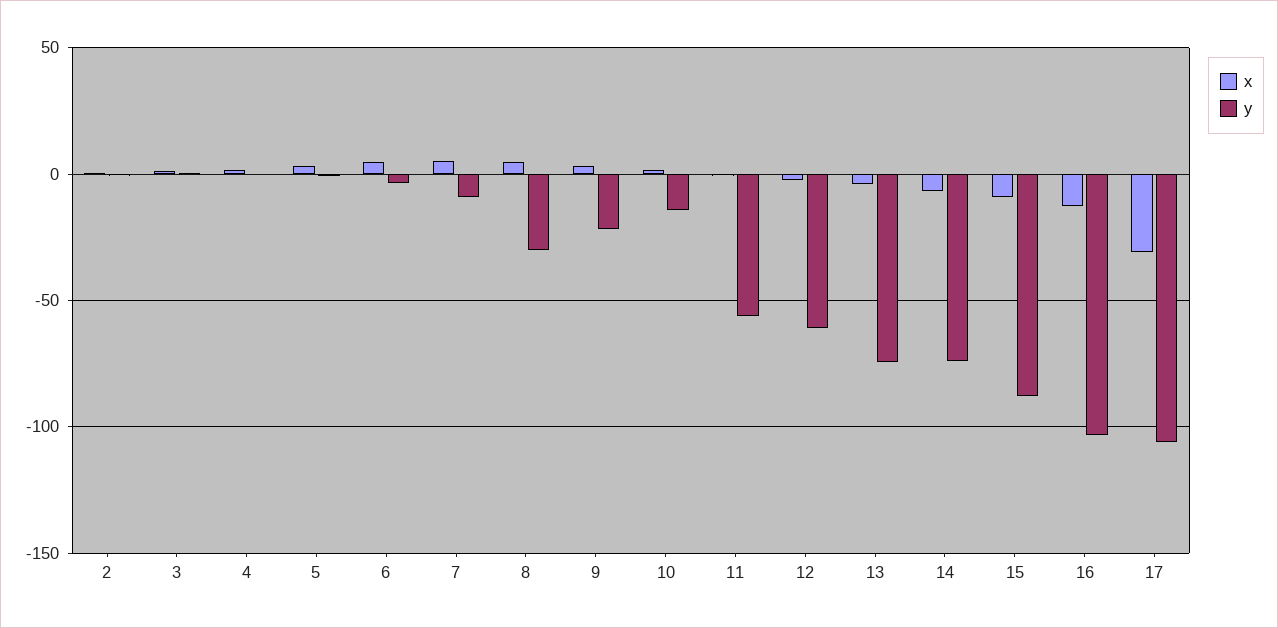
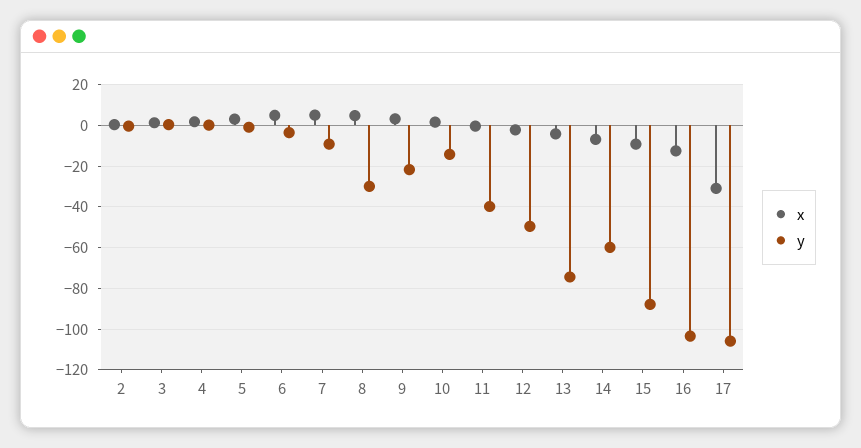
y, 11: -55 -> -40
y, 12: -60 -> -50
y, 14: -75 -> -60

